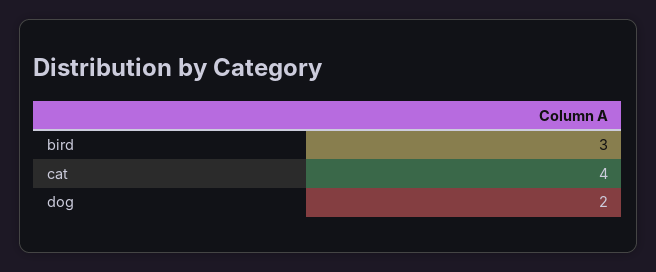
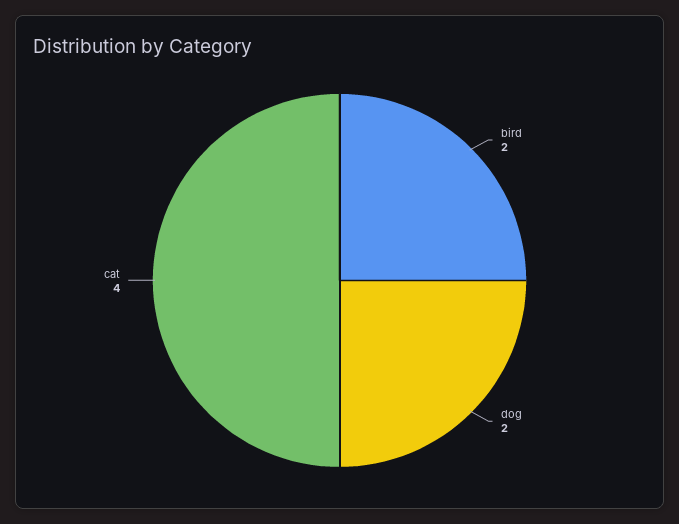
bird: 3 -> 2

